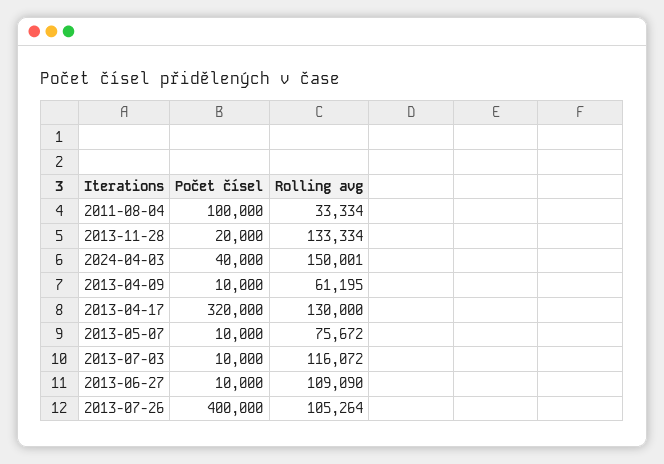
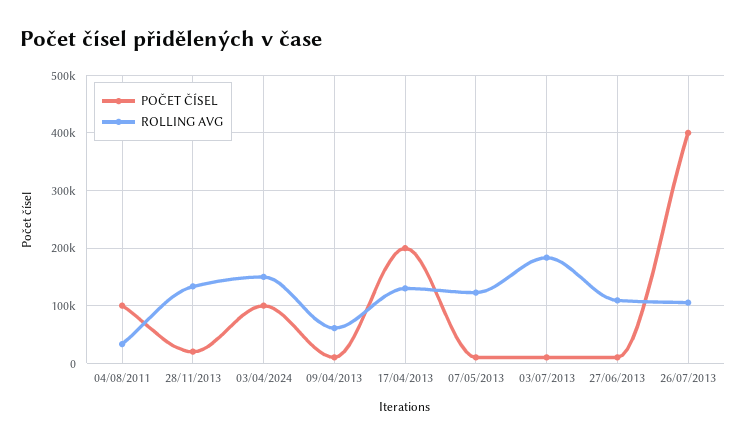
Počet čísel, 2024-04-03: 40000 -> 100000
Počet čísel, 2013-04-17: 320000 -> 200000
Rolling avg, 2013-05-07: 75672 -> 120000
Rolling avg, 2013-07-03: 116072 -> 180000

